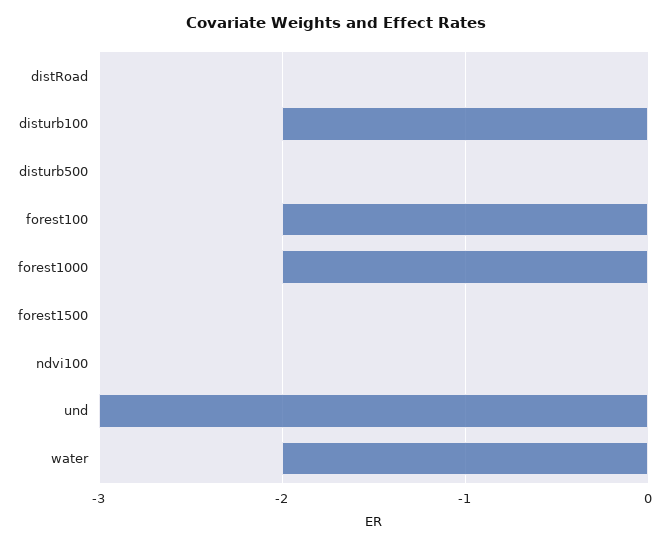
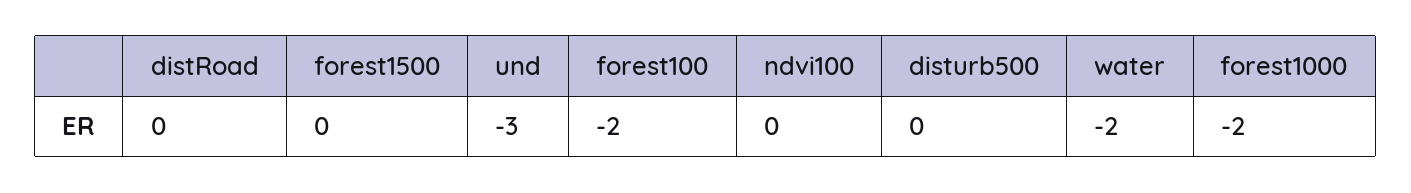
disturb100: -2 -> none

